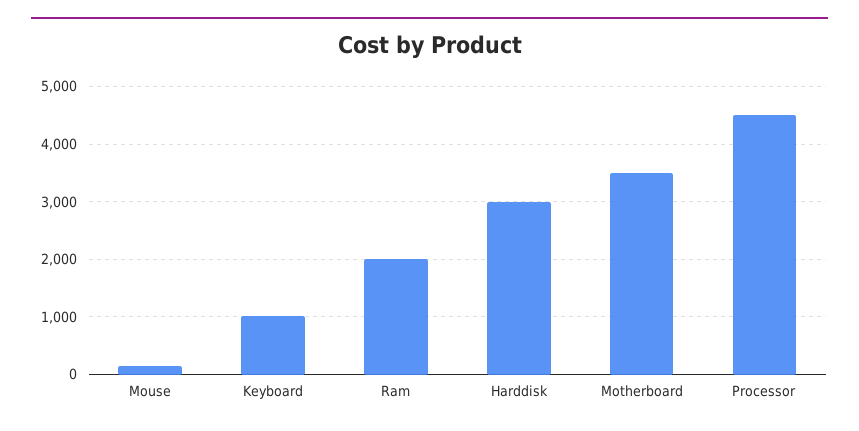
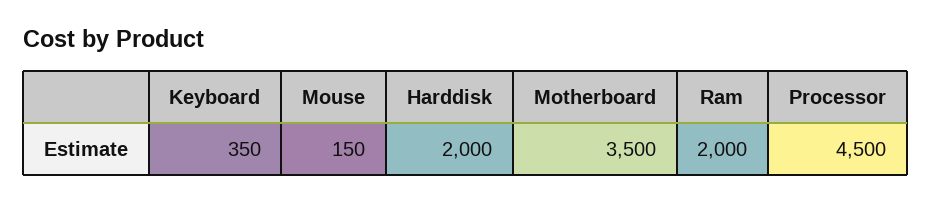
Keyboard: 1000 -> 350
Harddisk: 3000 -> 2000

